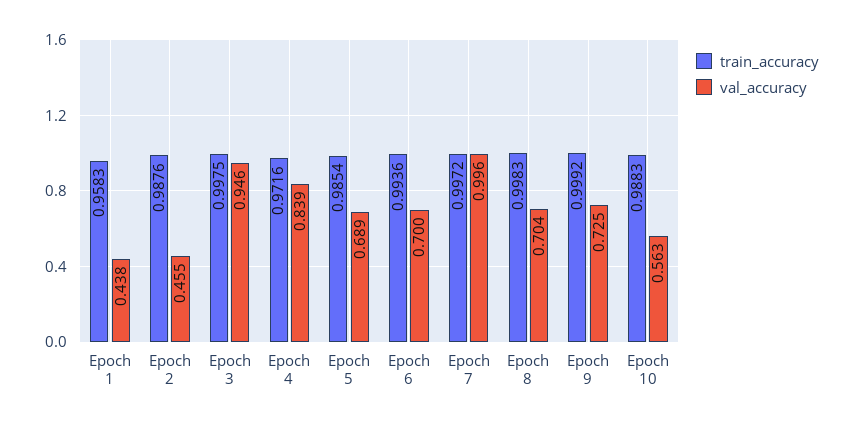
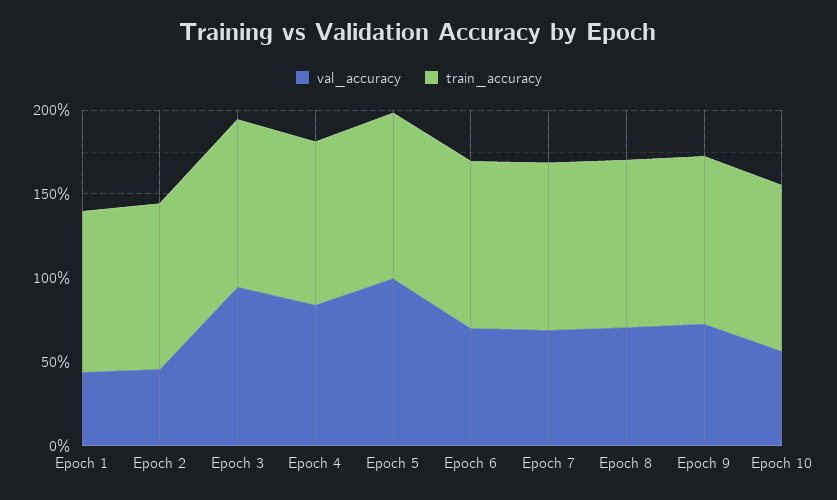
val_accuracy, Epoch 5: 0.689 -> 1
val_accuracy, Epoch 7: 0.996 -> 0.7

